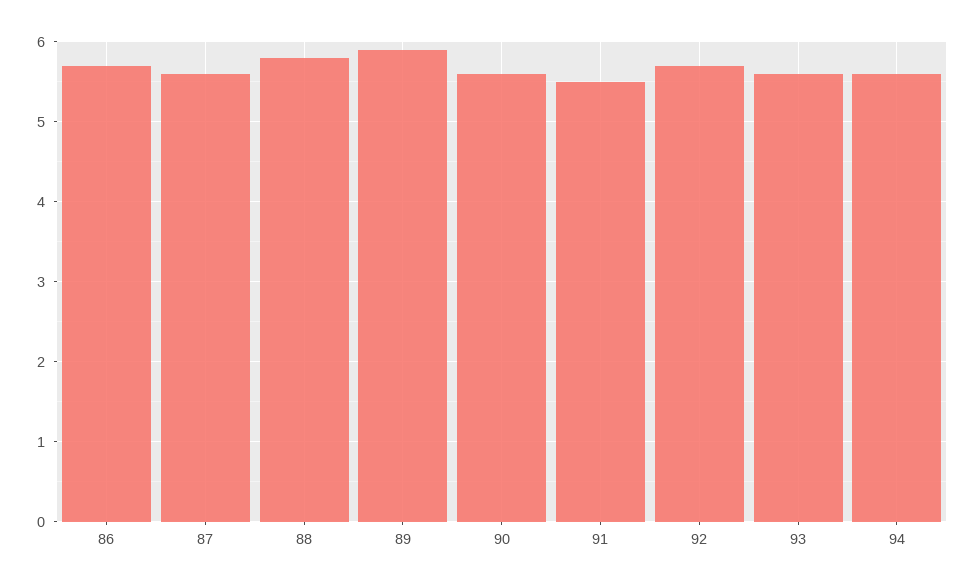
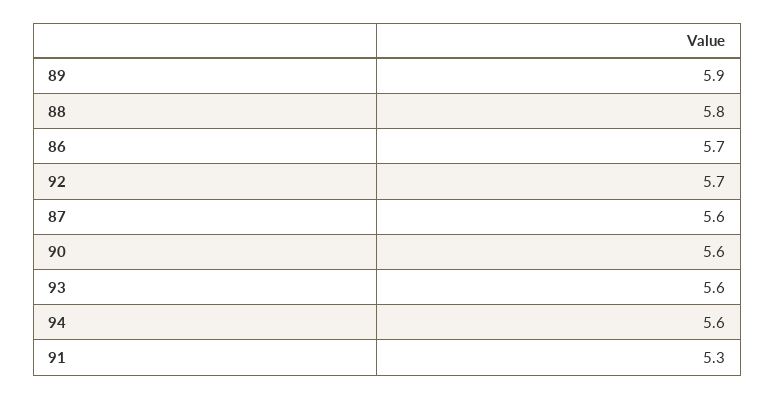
91: 5.5 -> 5.3

